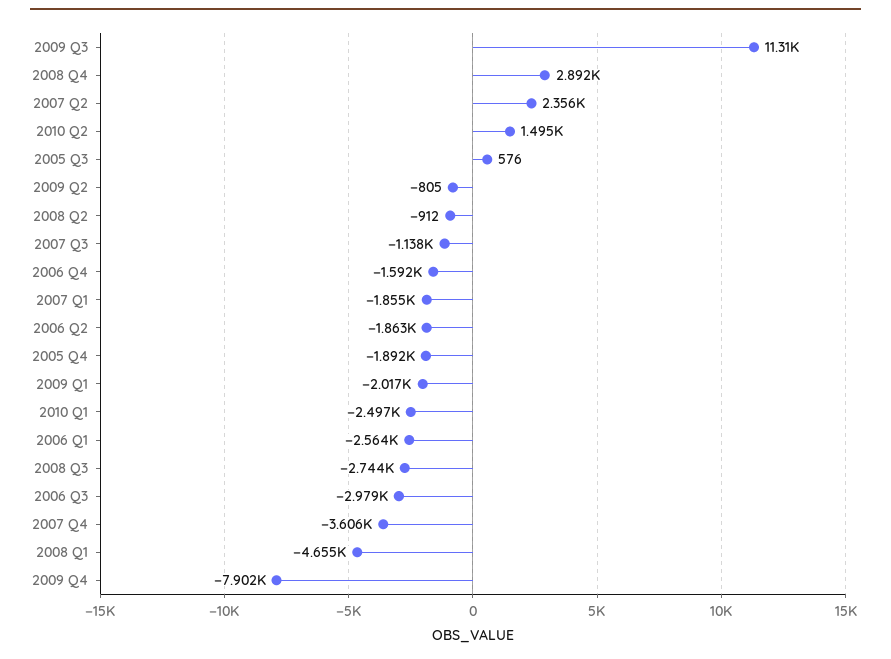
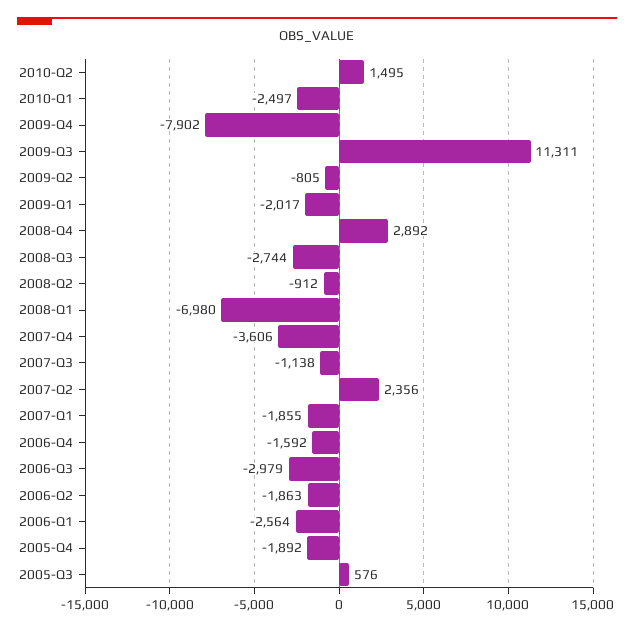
2008 Q1: -4655 -> -6980

